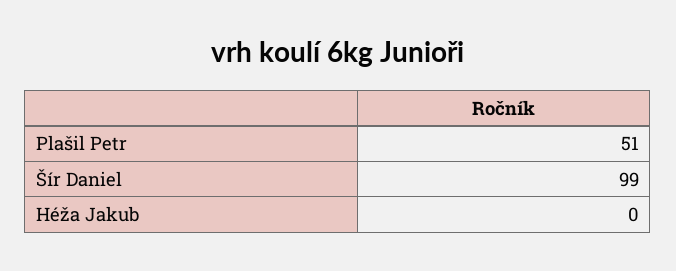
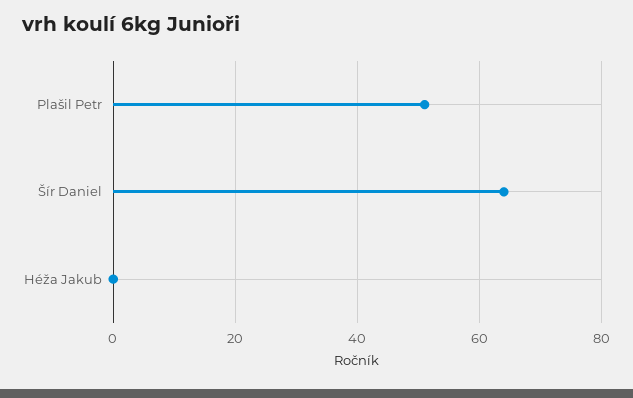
Šír Daniel: 99 -> 65

